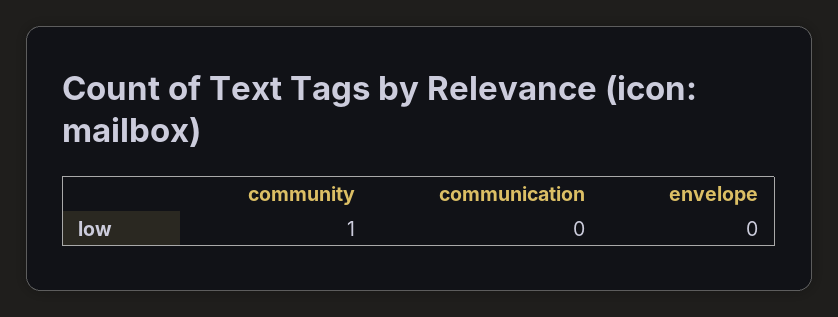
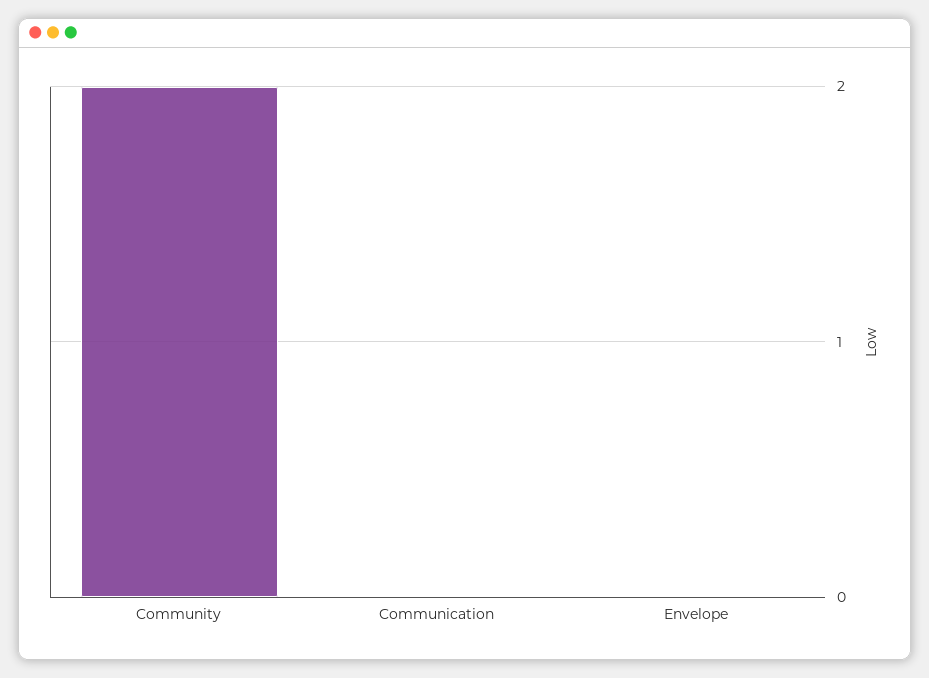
community: 1 -> 2

